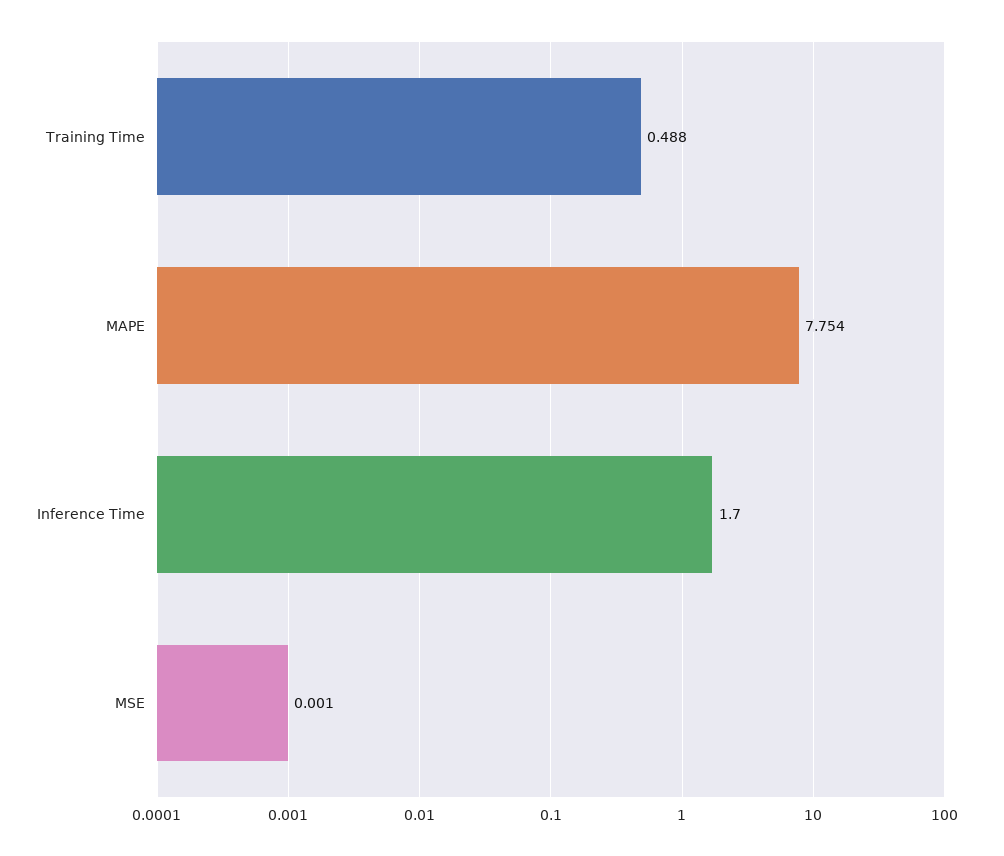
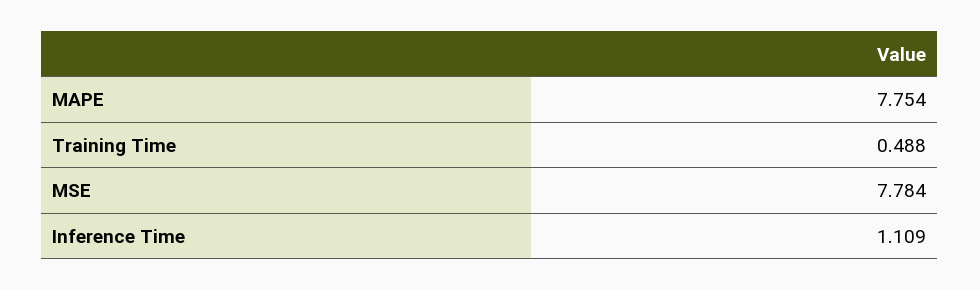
Inference Time: 1.7 -> 1.109
MSE: 0.001 -> 7.784

